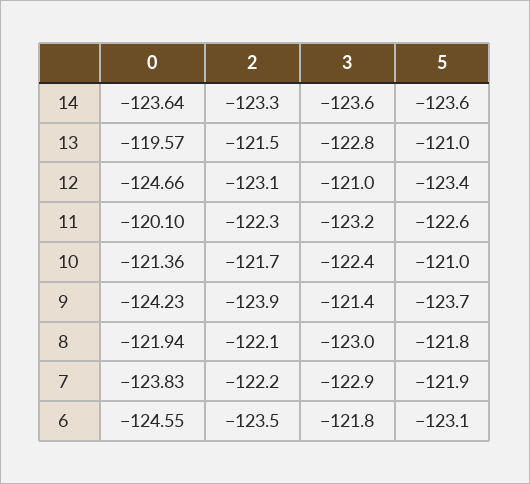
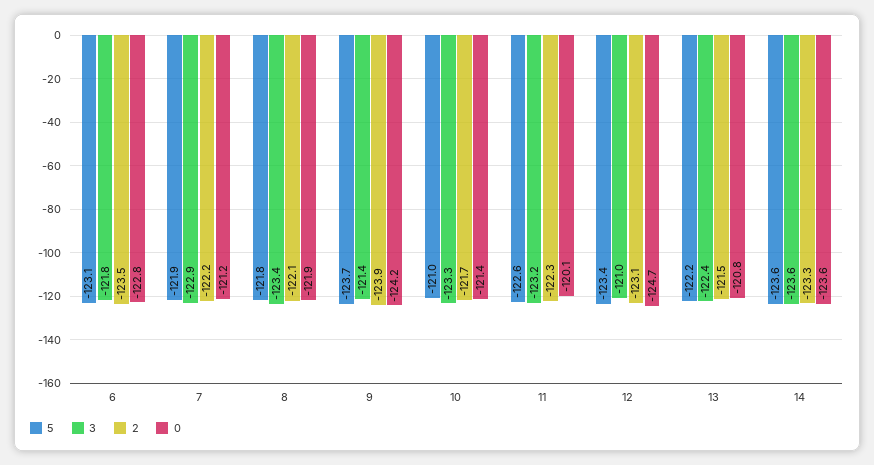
0, 13: -119.57 -> -120.8
3, 13: -122.8 -> -122.4
5, 13: -121 -> -122.2
3, 10: -122.4 -> -123.3
3, 8: -123 -> -123.4
0, 7: -123.83 -> -121.2
0, 6: -124.55 -> -122.8

